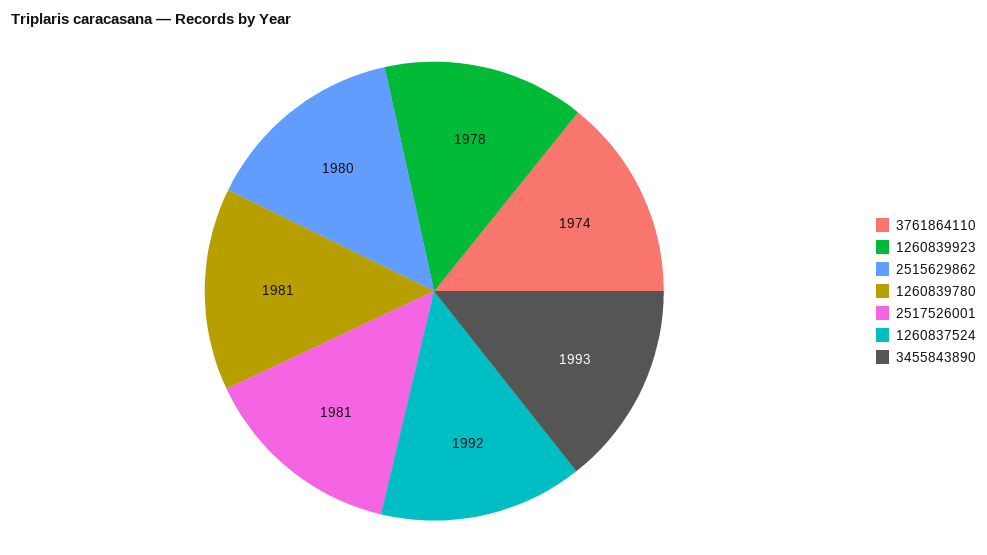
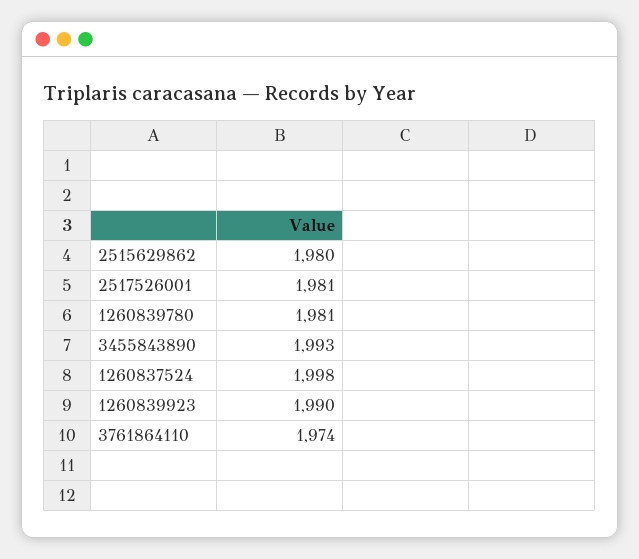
1260839923: 1978 -> 1990
1260837524: 1992 -> 1998

